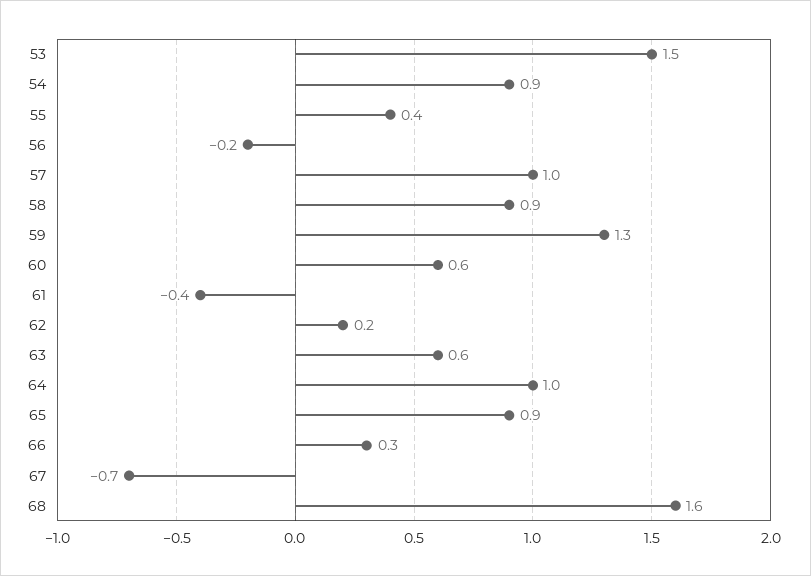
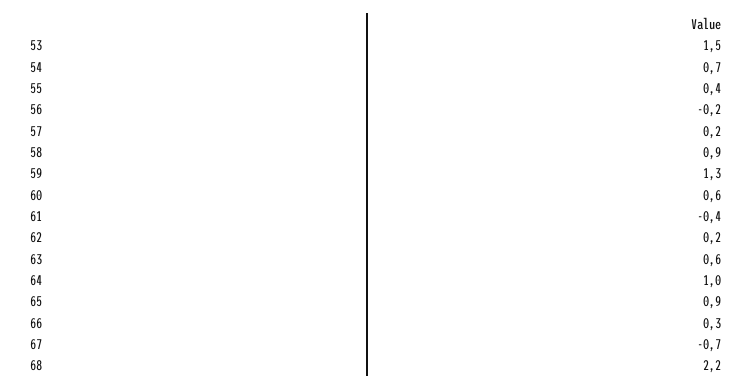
54: 0.9 -> 0.7
57: 1 -> 0.2
68: 1.6 -> 2.2

